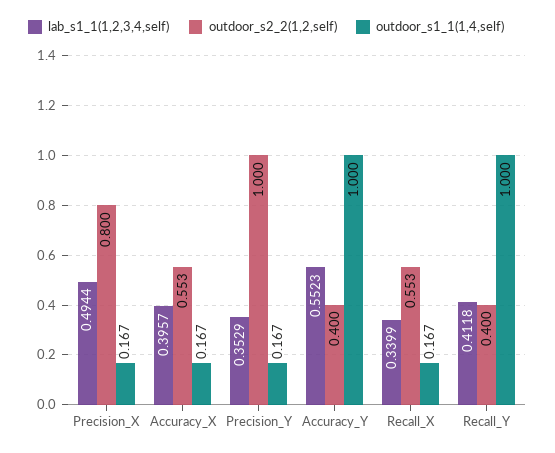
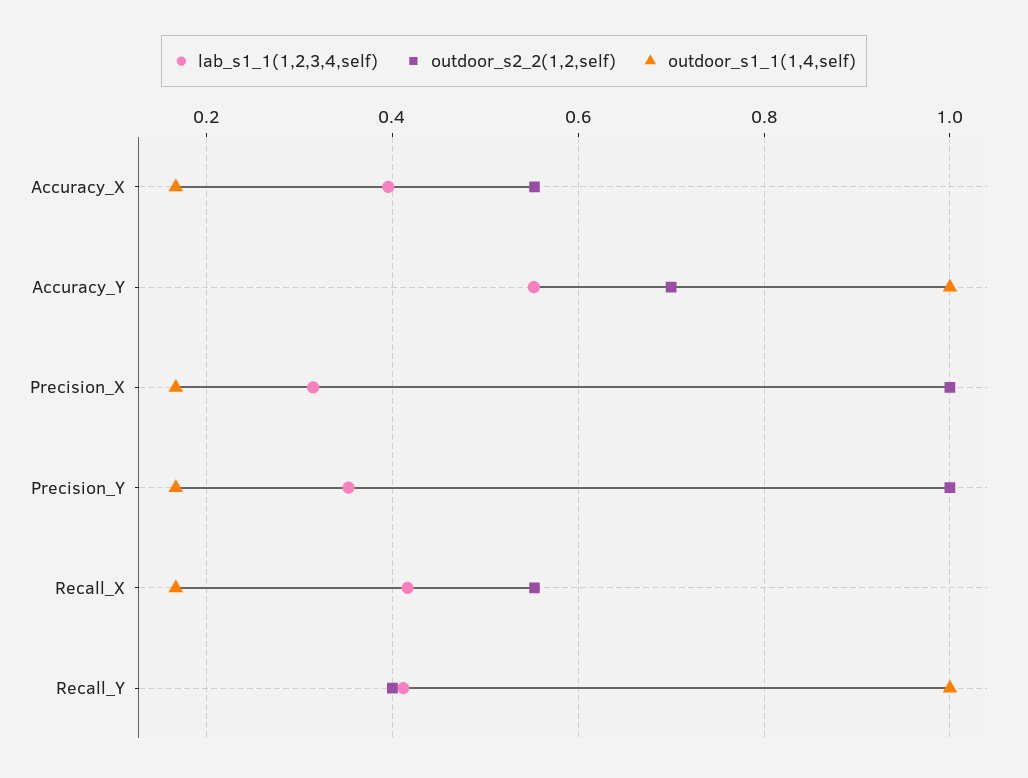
lab_s1_1(1,2,3,4,self), Precision_X: 0.4944 -> 0.32
outdoor_s2_2(1,2,self), Precision_X: 0.8 -> 1
outdoor_s2_2(1,2,self), Accuracy_Y: 0.4 -> 0.7
lab_s1_1(1,2,3,4,self), Recall_X: 0.3399 -> 0.42

